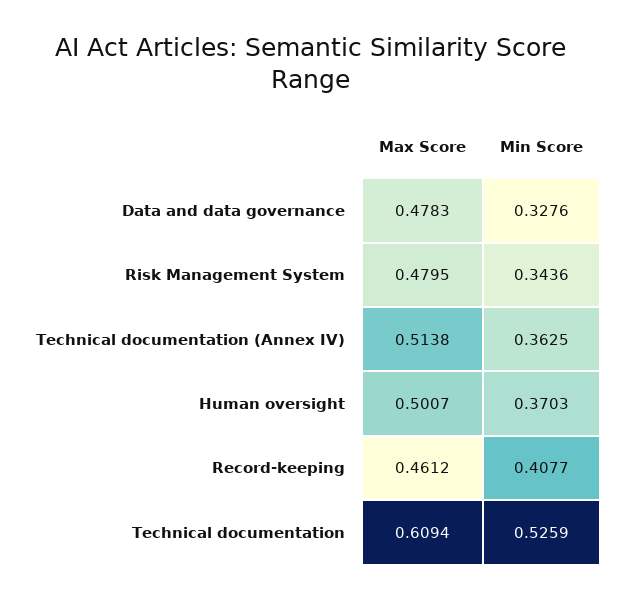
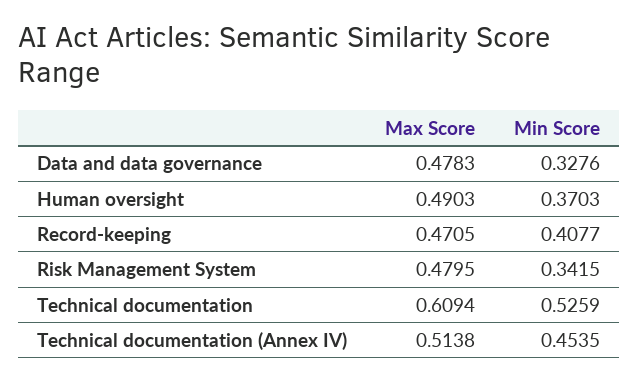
Min Score, Risk Management System: 0.3436 -> 0.3415
Min Score, Technical documentation (Annex IV): 0.3625 -> 0.4535
Max Score, Human oversight: 0.5007 -> 0.4903
Max Score, Record-keeping: 0.4612 -> 0.4705

